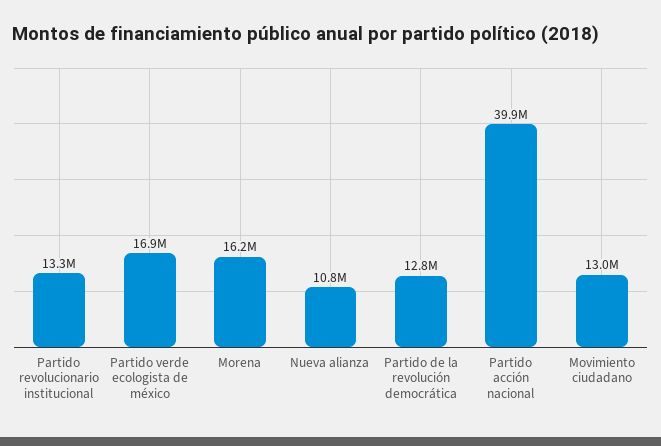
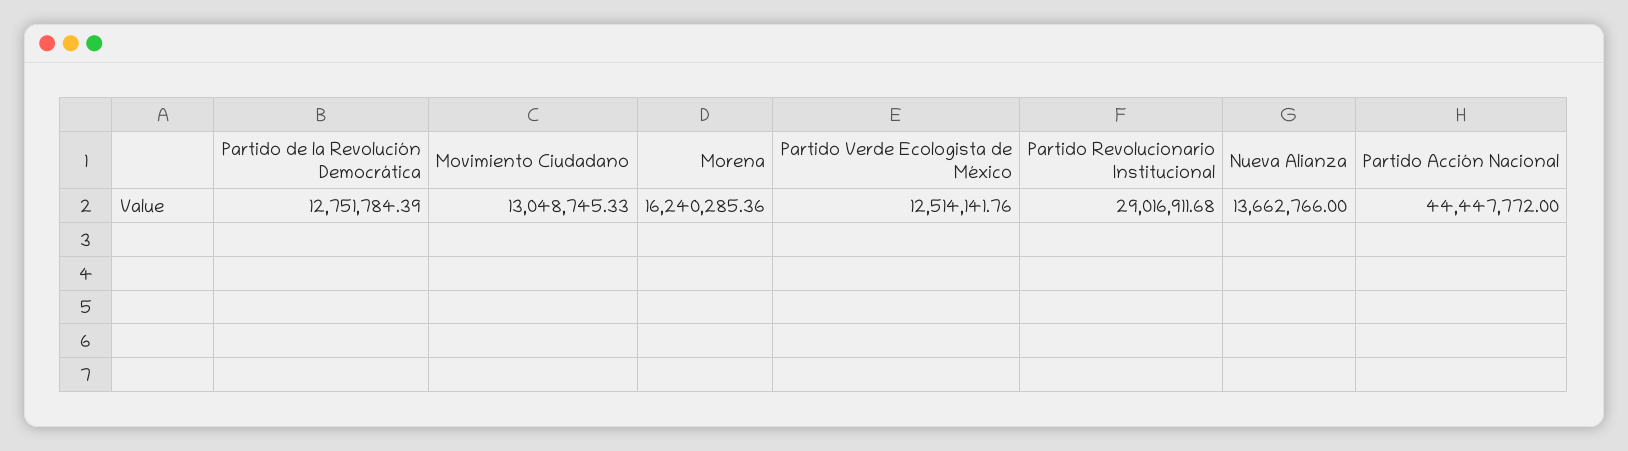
Partido revolucionario institucional: 13300000 -> 29016911.68
Partido verde ecologista de méxico: 16900000 -> 12514141.76
Nueva alianza: 10800000 -> 13662766
Partido acción nacional: 39900000 -> 44447772

